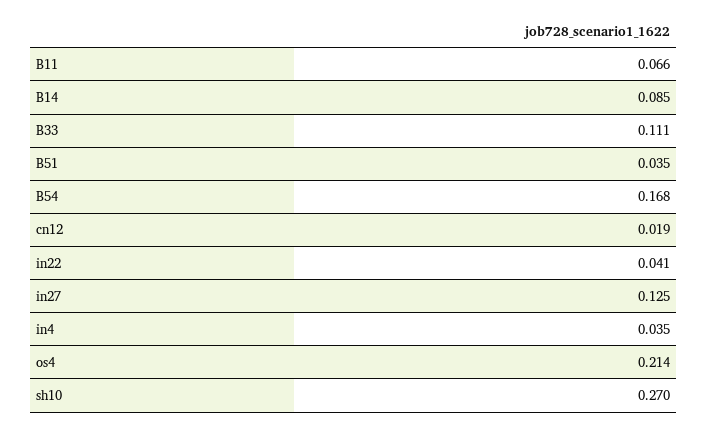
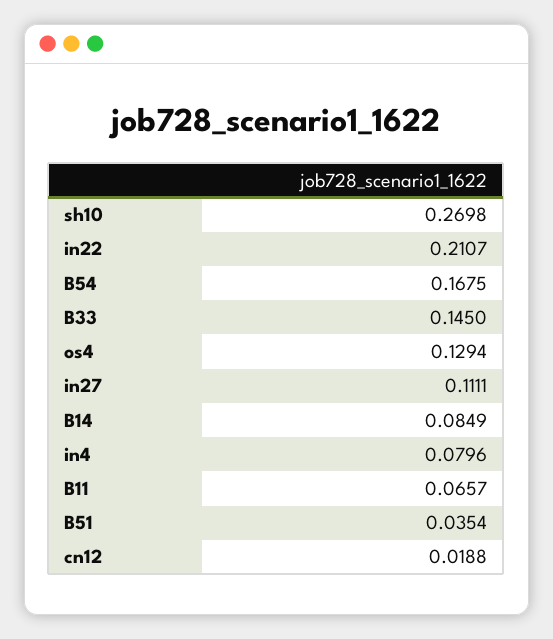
B33: 0.111 -> 0.145
in22: 0.041 -> 0.2107
in27: 0.125 -> 0.1111
in4: 0.035 -> 0.0796
os4: 0.214 -> 0.1294

